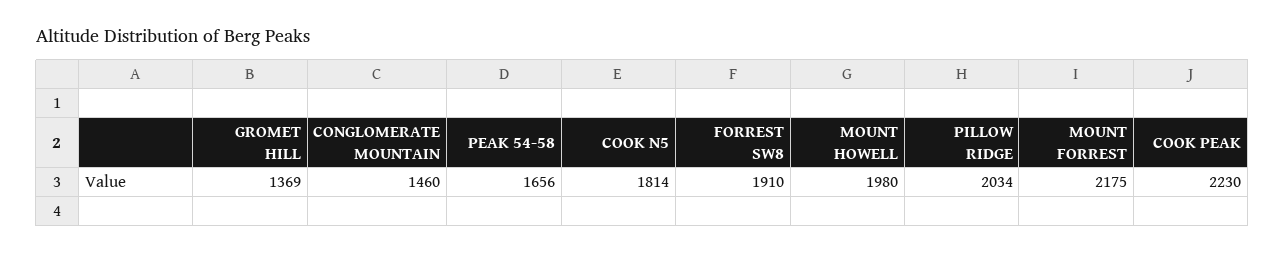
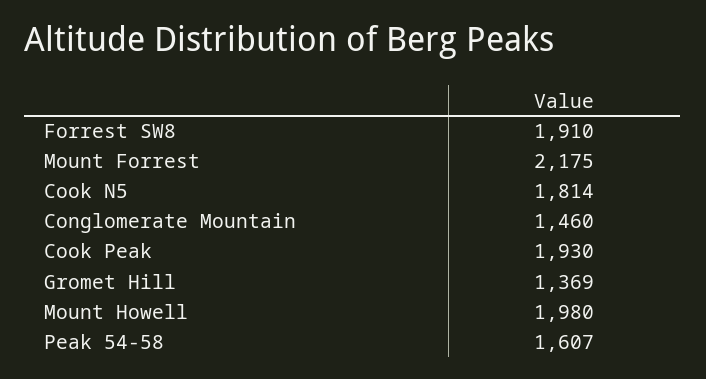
PEAK 54-58: 1656 -> 1607
PILLOW RIDGE: 2034 -> none
COOK PEAK: 2230 -> 1930

